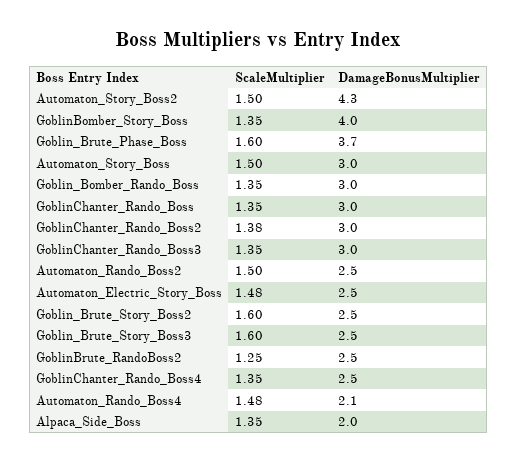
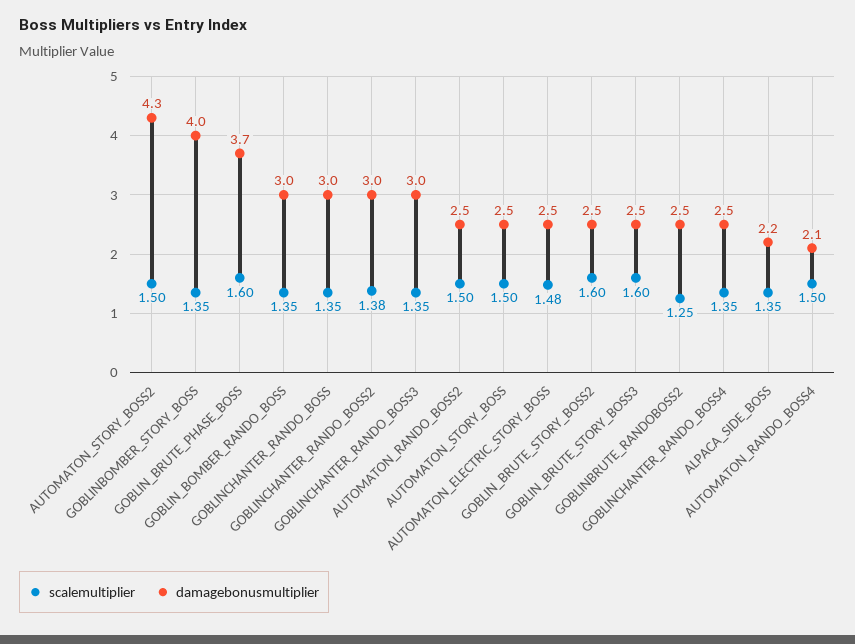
DamageBonusMultiplier, Automaton_Story_Boss: 3 -> 2.5
ScaleMultiplier, Automaton_Rando_Boss4: 1.48 -> 1.5
DamageBonusMultiplier, Alpaca_Side_Boss: 2 -> 2.2

